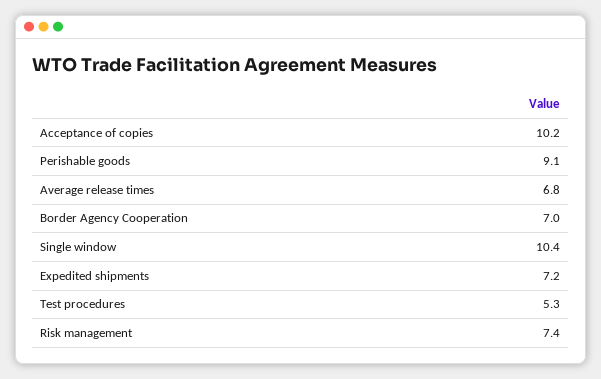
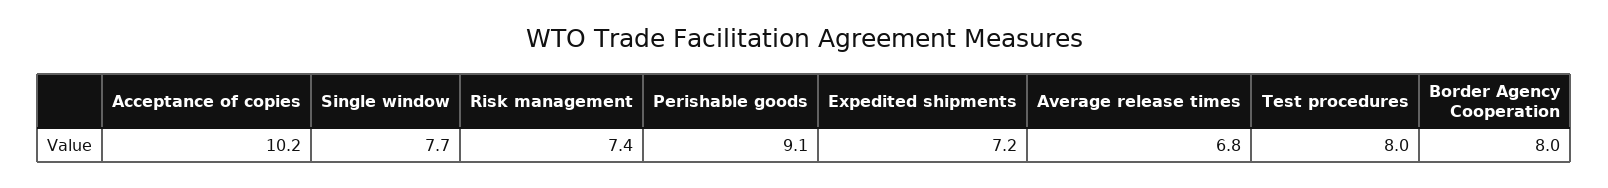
Border Agency Cooperation: 7 -> 8
Single window: 10.4 -> 7.7
Test procedures: 5.3 -> 8

